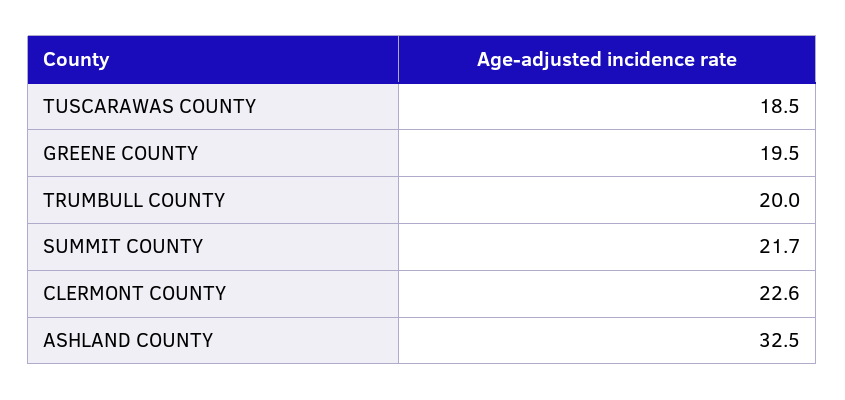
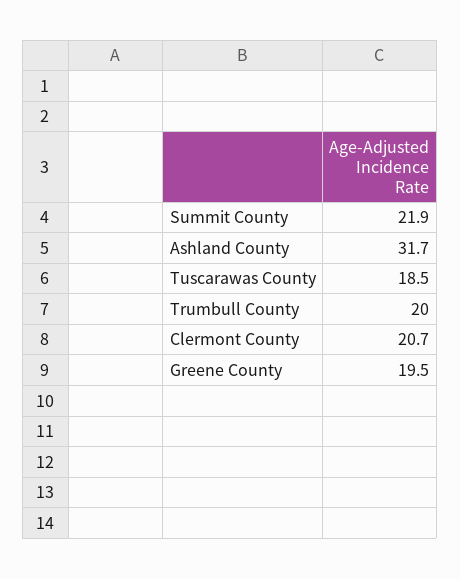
SUMMIT COUNTY: 21.7 -> 21.9
CLERMONT COUNTY: 22.6 -> 20.7
ASHLAND COUNTY: 32.5 -> 31.7

